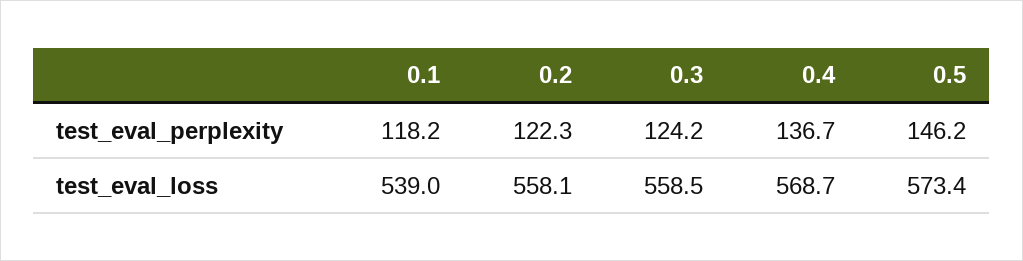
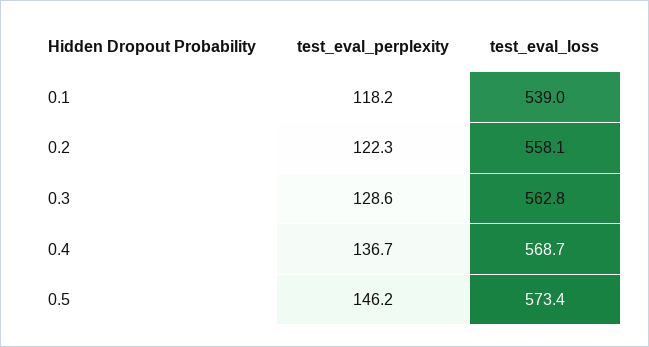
0.3, test_eval_perplexity: 124.2 -> 128.6
0.3, test_eval_loss: 558.5 -> 562.8

